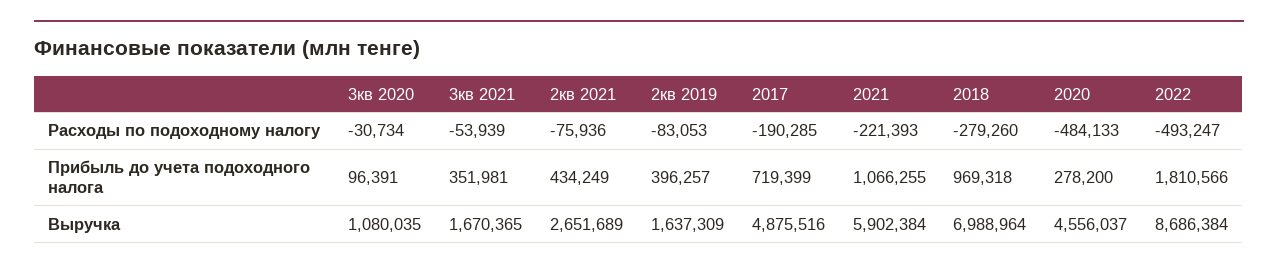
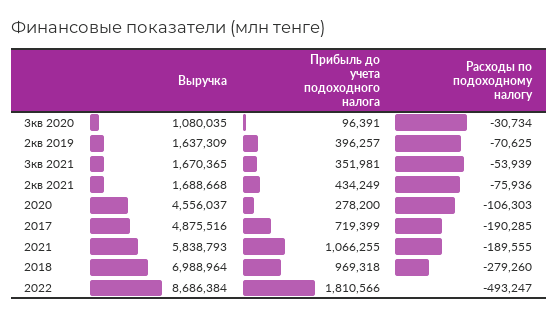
2кв 2019, Расходы по подоходному налогу: -83053 -> -70625
2021, Расходы по подоходному налогу: -221393 -> -189555
2020, Расходы по подоходному налогу: -484133 -> -106303
2кв 2021, Выручка: 2651689 -> 1688668
2021, Выручка: 5902384 -> 5838793

